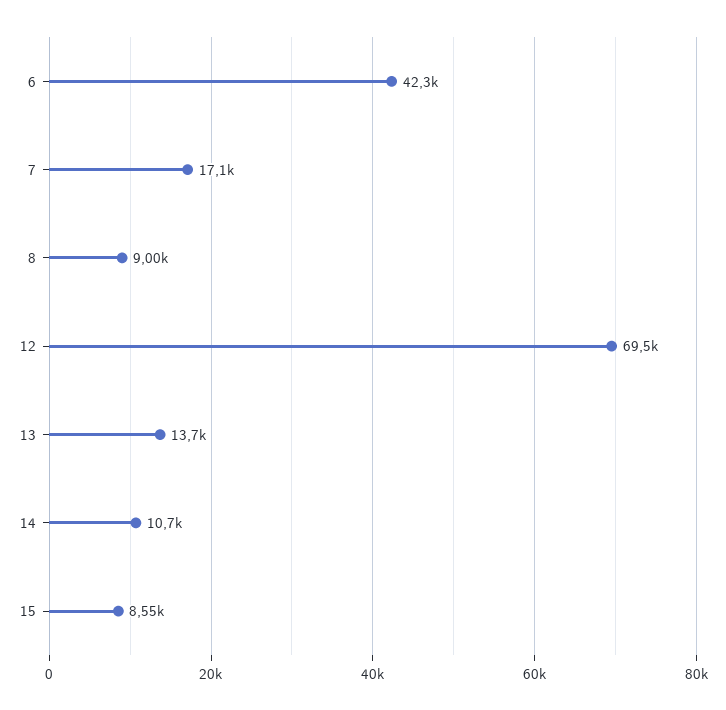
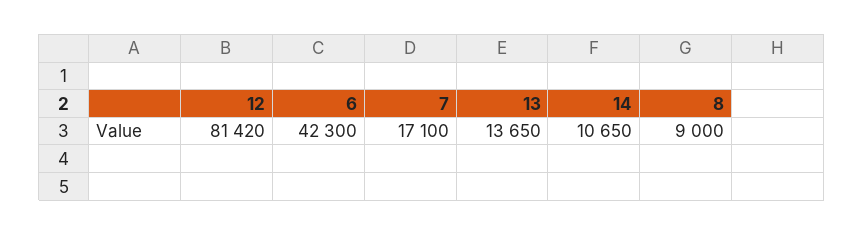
12: 69500 -> 81420
15: 8550 -> none

